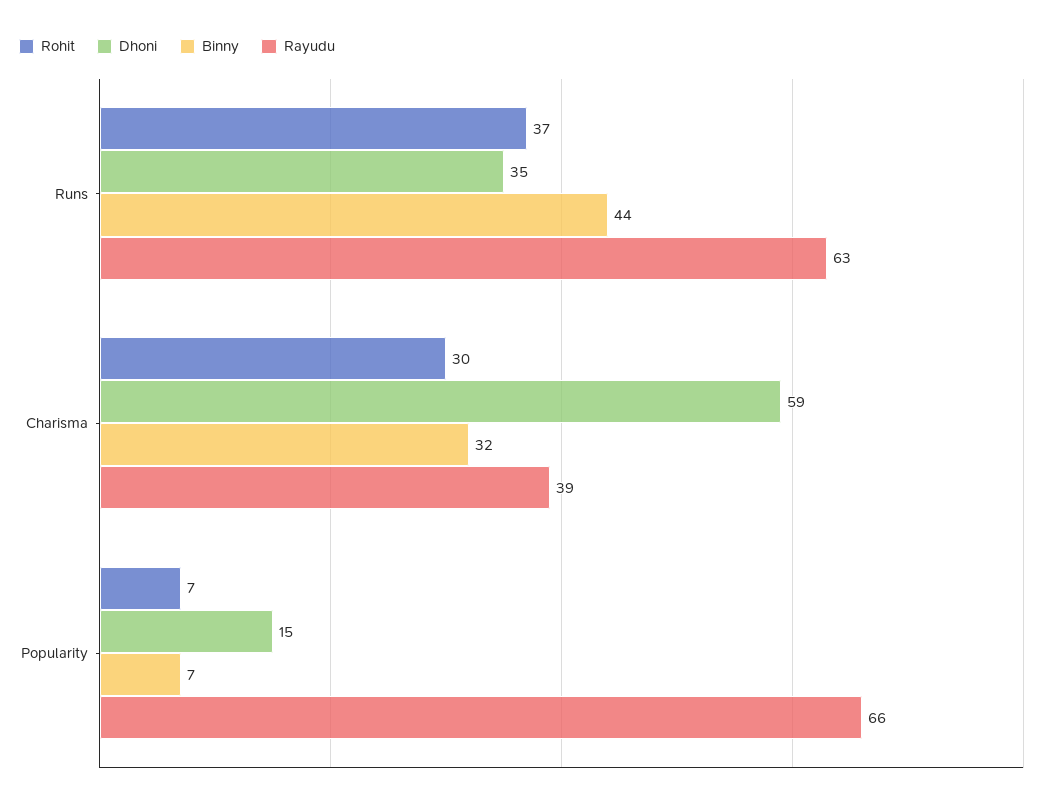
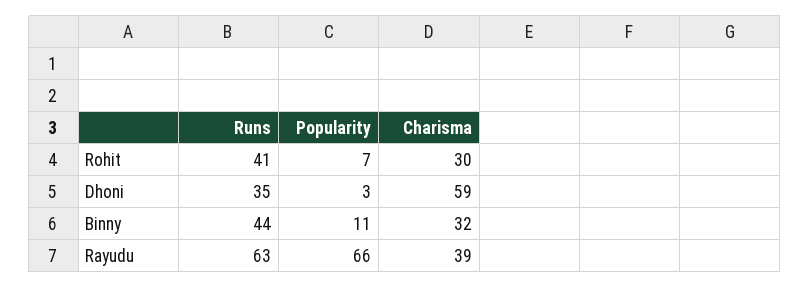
Rohit, Runs: 37 -> 41
Dhoni, Popularity: 15 -> 3
Binny, Popularity: 7 -> 11

